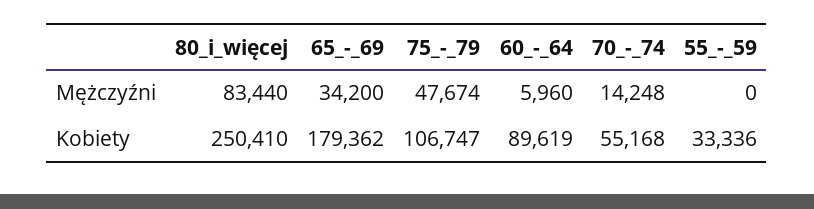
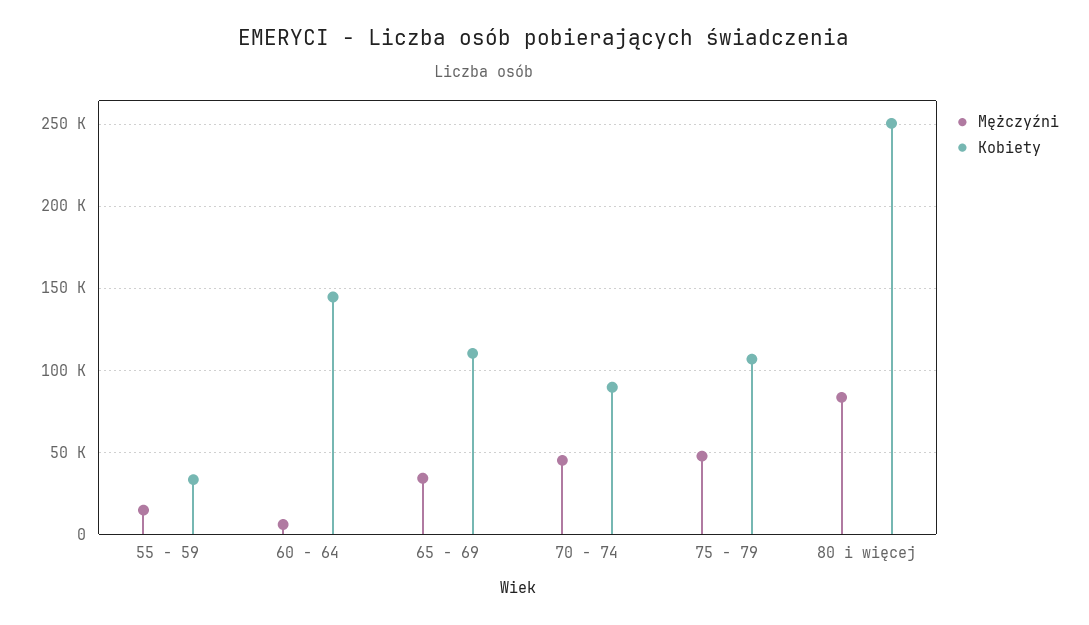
Mężczyźni, 70_-_74: 14248 -> 45000
Mężczyźni, 55_-_59: 0 -> 15000
Kobiety, 65_-_69: 179362 -> 110000
Kobiety, 60_-_64: 89619 -> 145000
Kobiety, 70_-_74: 55168 -> 90000

